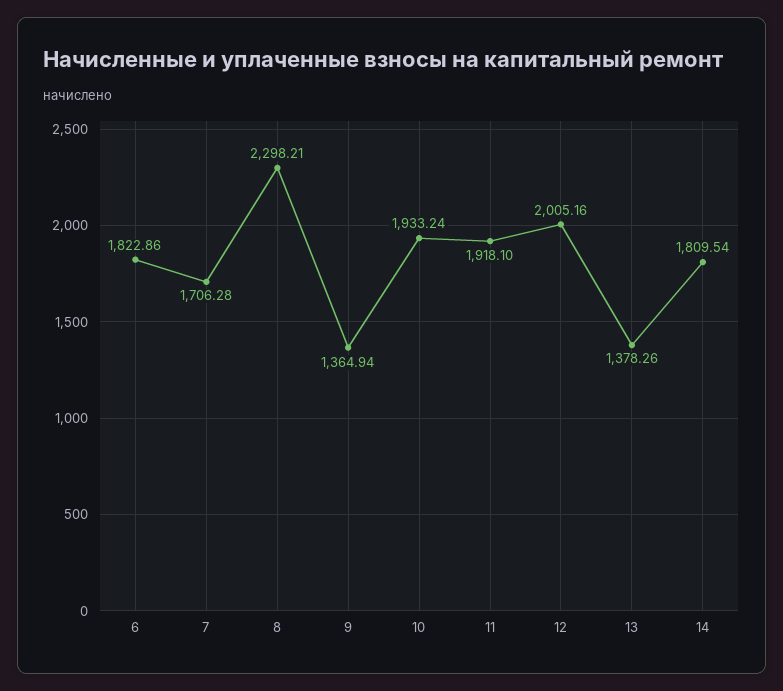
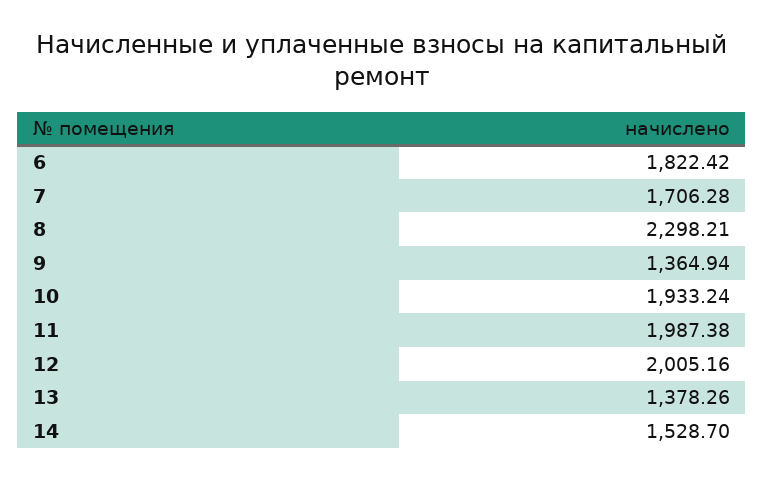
6: 1822.86 -> 1822.42
11: 1918.1 -> 1987.38
14: 1809.54 -> 1528.7

